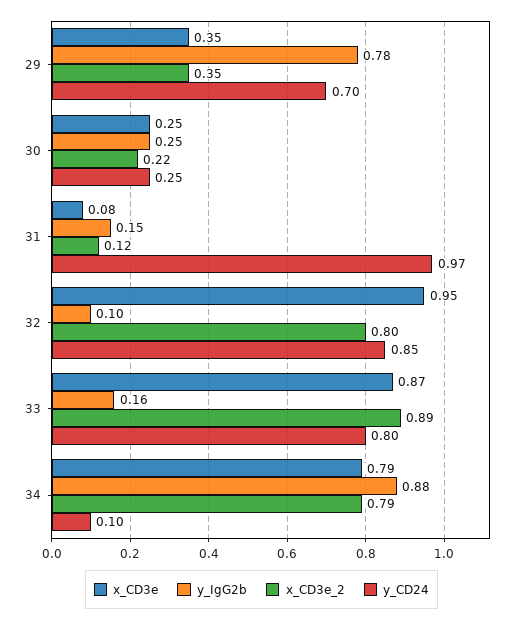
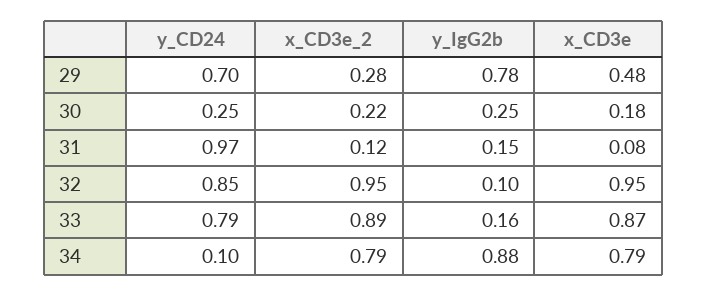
x_CD3e, 29: 0.35 -> 0.48
x_CD3e_2, 29: 0.35 -> 0.28
x_CD3e, 30: 0.25 -> 0.18
x_CD3e_2, 32: 0.8 -> 0.95
y_CD24, 33: 0.8 -> 0.79

